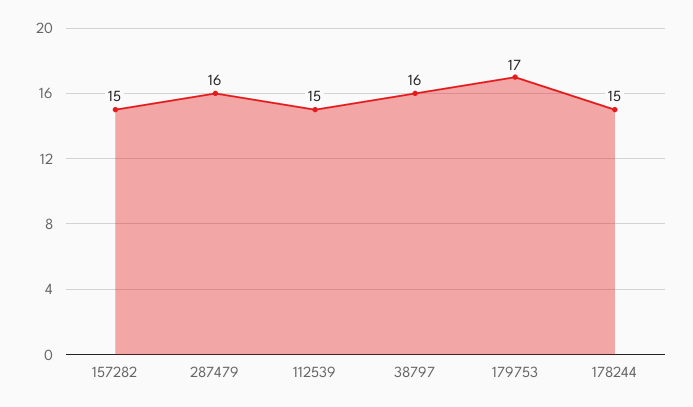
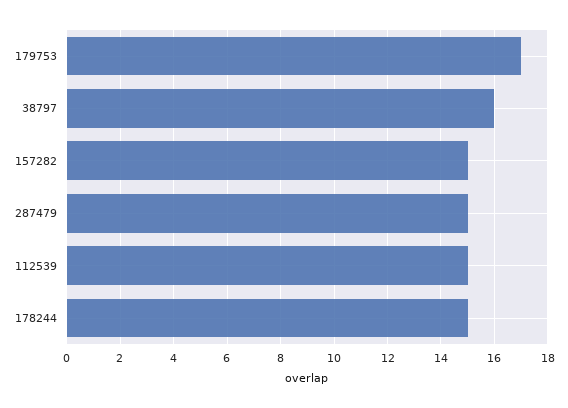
287479: 16 -> 15

